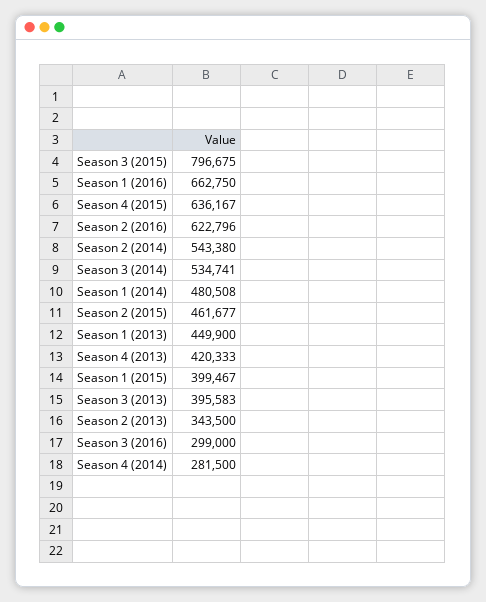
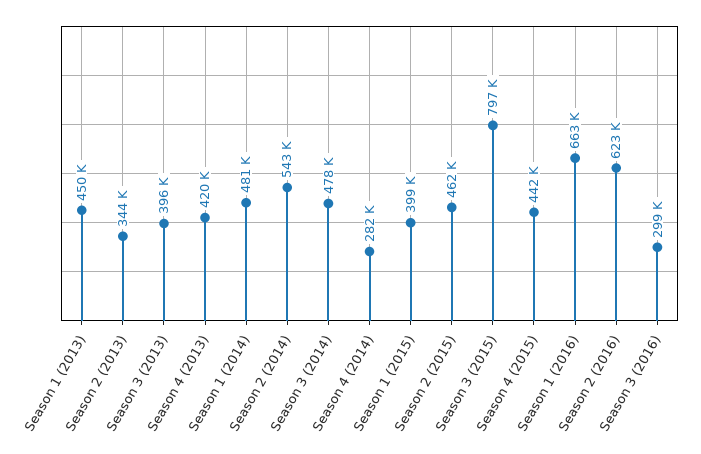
Season 4 (2015): 636167 -> 442000
Season 3 (2014): 534741 -> 478000

